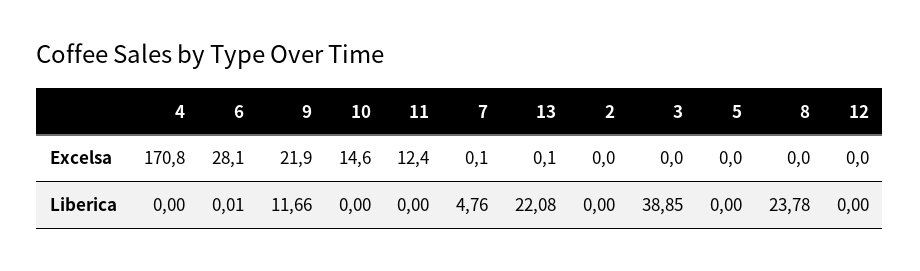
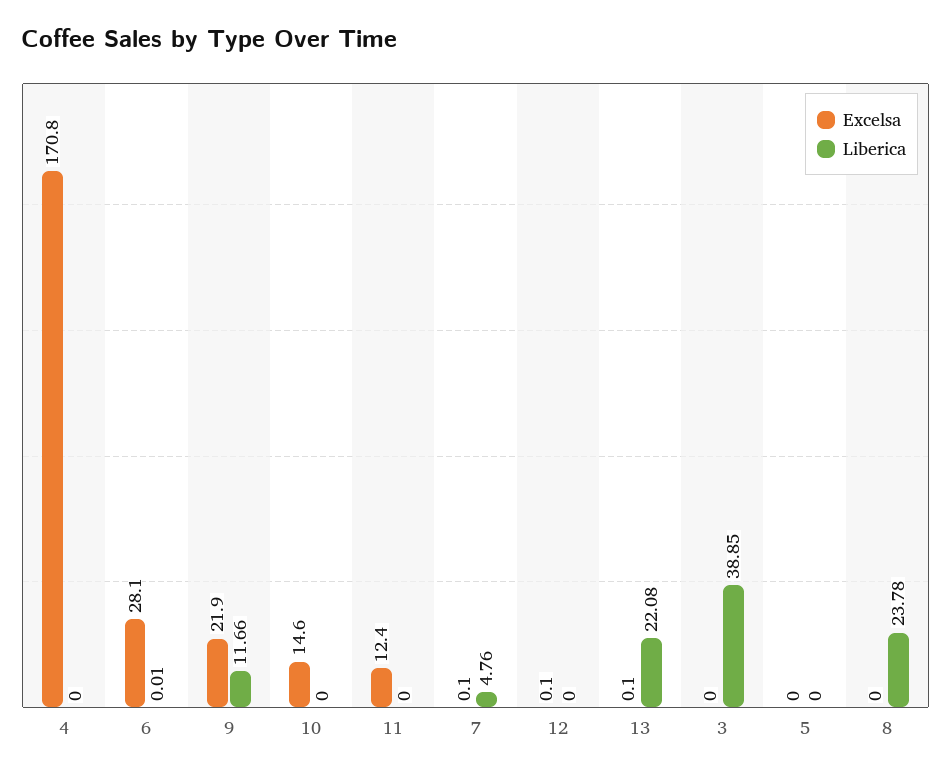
Excelsa, 2: 0 -> none
Excelsa, 12: 0 -> 0.1
Liberica, 2: 0 -> none

